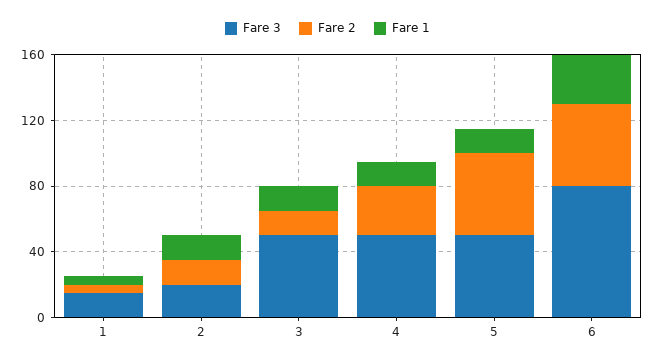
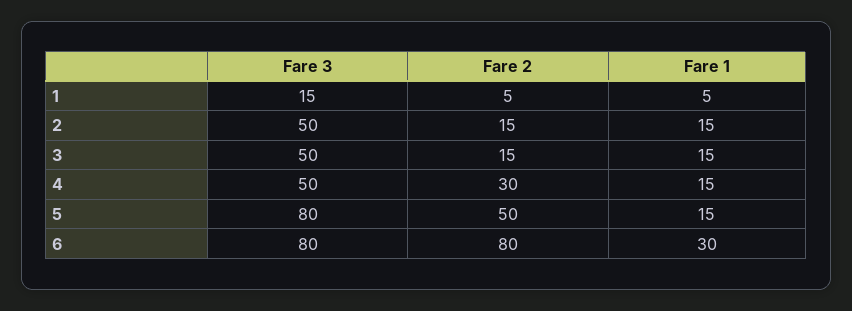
Fare 3, 2: 20 -> 50
Fare 3, 5: 50 -> 80
Fare 2, 6: 50 -> 80

